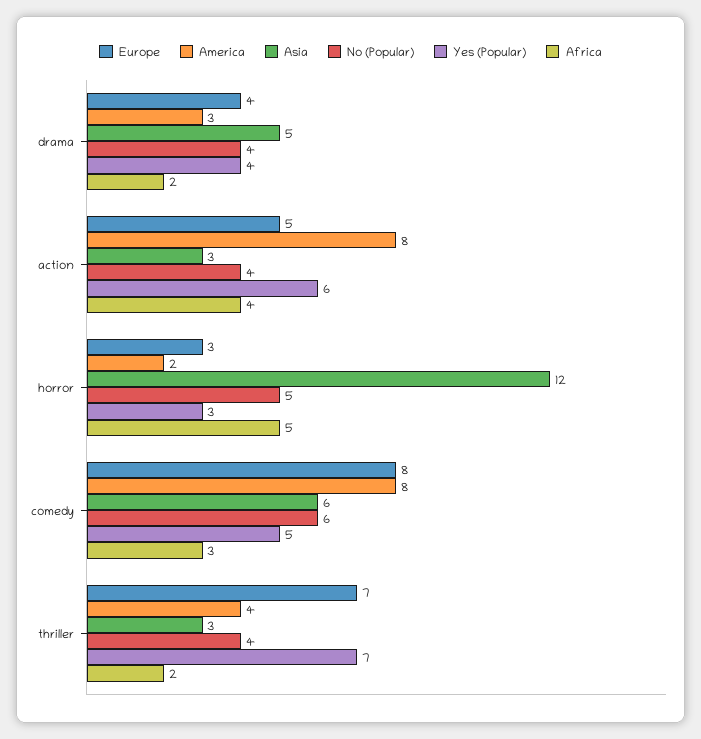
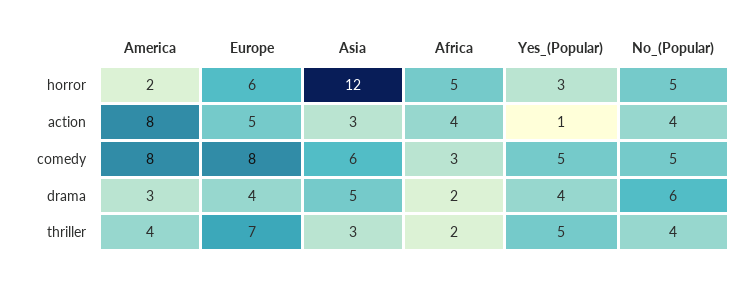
No (Popular), drama: 4 -> 6
Yes (Popular), action: 6 -> 1
Europe, horror: 3 -> 6
No (Popular), comedy: 6 -> 5
Yes (Popular), thriller: 7 -> 5

